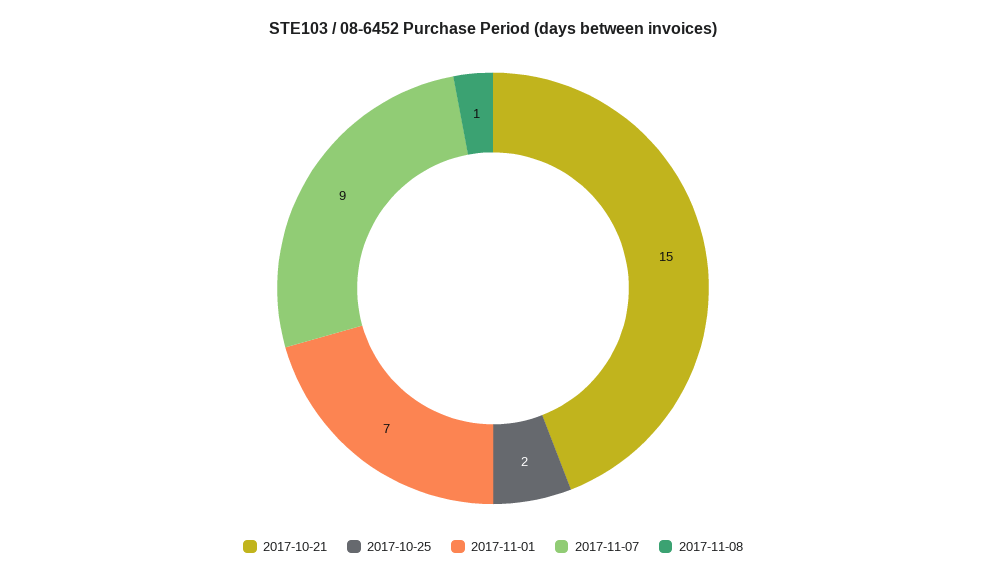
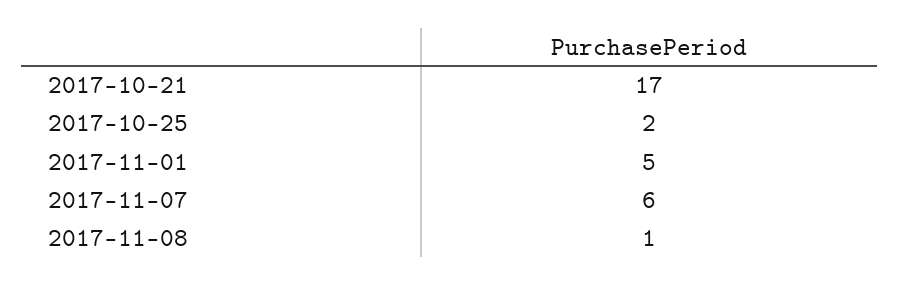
2017-10-21: 15 -> 17
2017-11-01: 7 -> 5
2017-11-07: 9 -> 6

